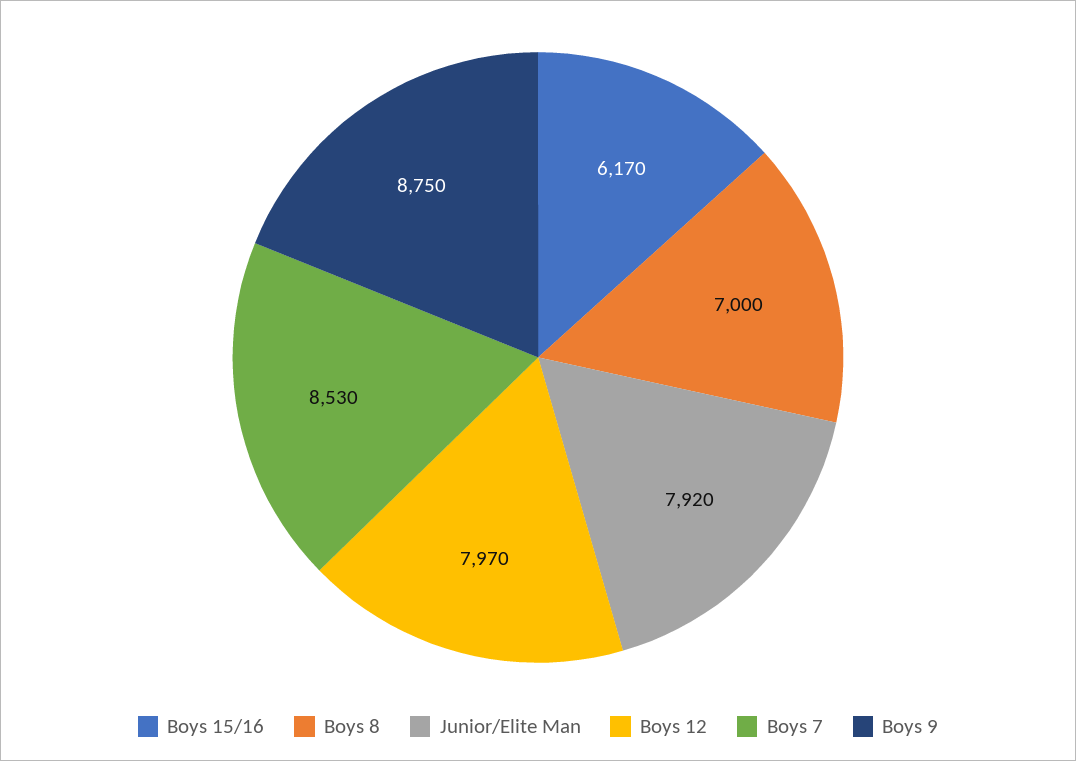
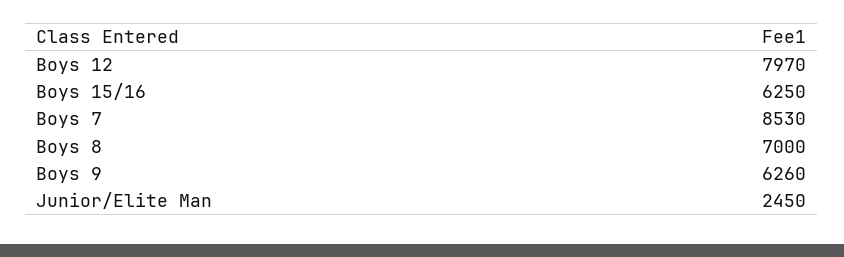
Boys 15/16: 6170 -> 6250
Junior/Elite Man: 7920 -> 2450
Boys 9: 8750 -> 6260

